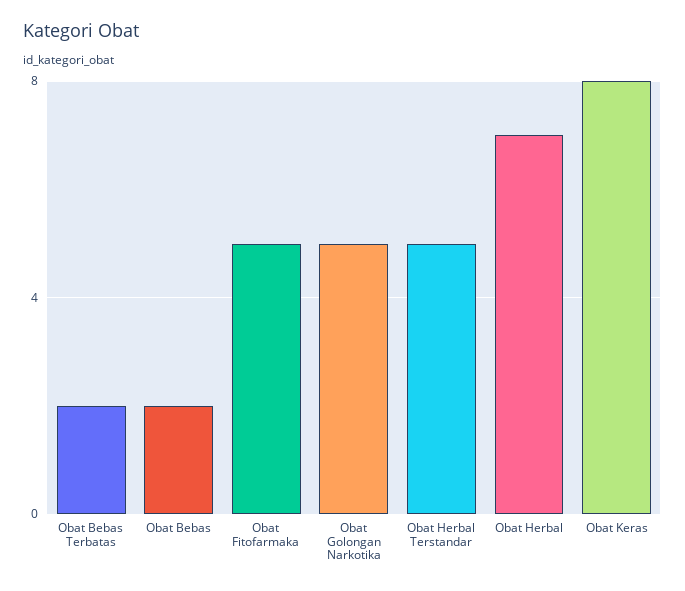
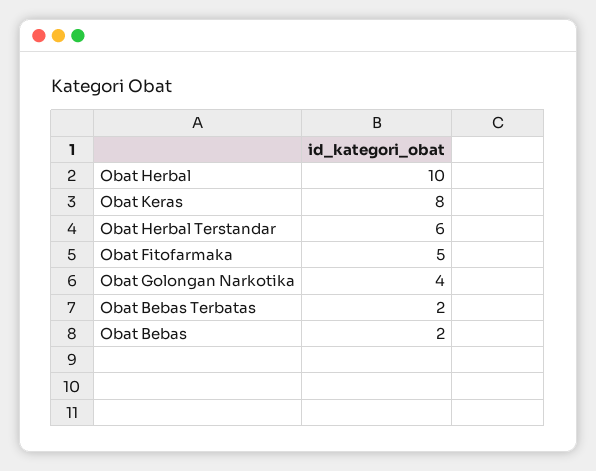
Obat Golongan Narkotika: 5 -> 4
Obat Herbal Terstandar: 5 -> 6
Obat Herbal: 7 -> 10

